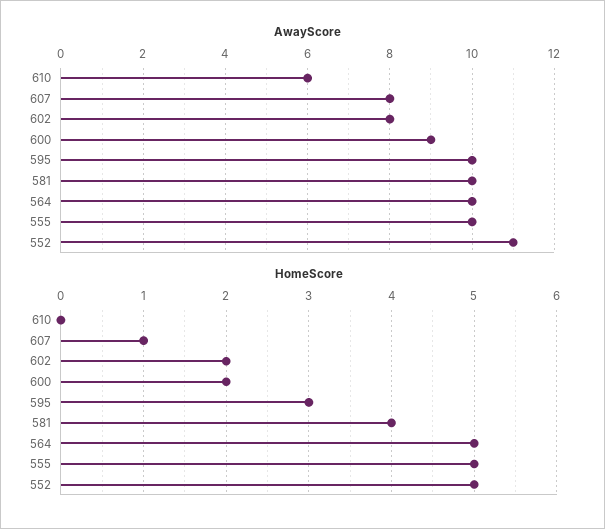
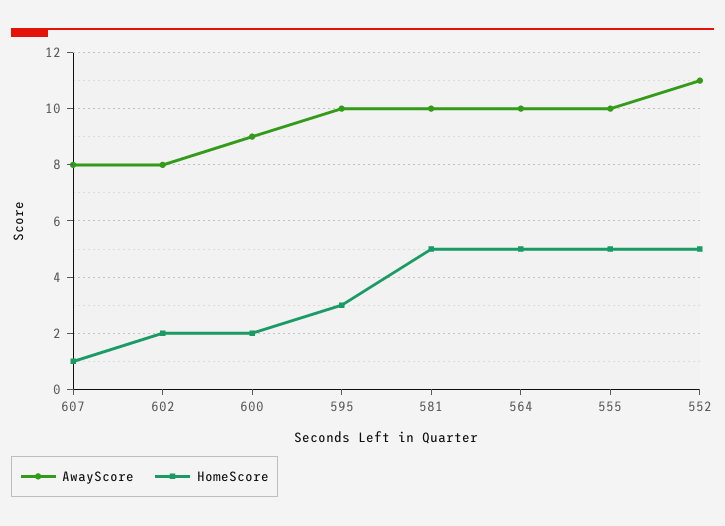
AwayScore, 610: 6 -> none
HomeScore, 610: 0 -> none
HomeScore, 581: 4 -> 5

